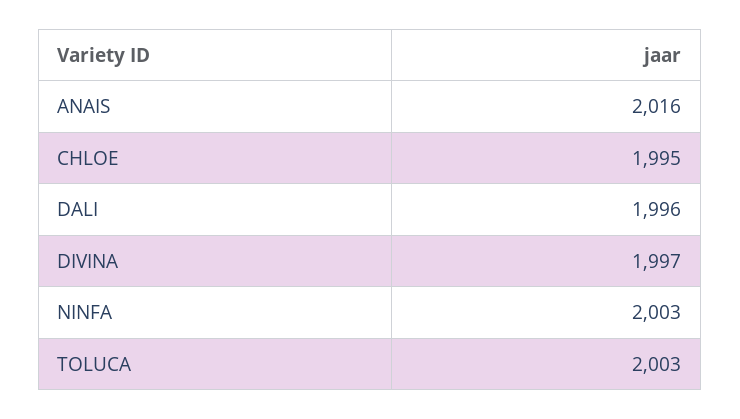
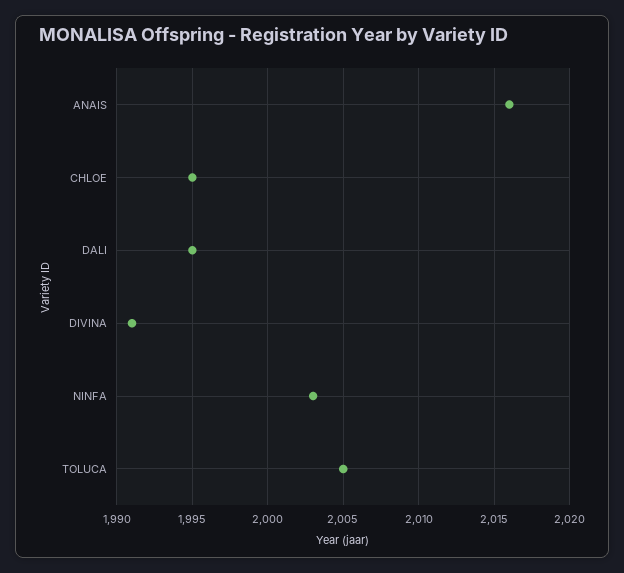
DALI: 1996 -> 1995
DIVINA: 1997 -> 1991
TOLUCA: 2003 -> 2005

